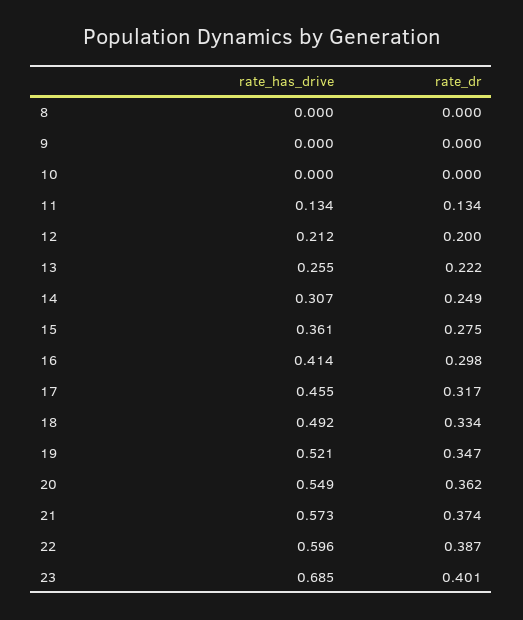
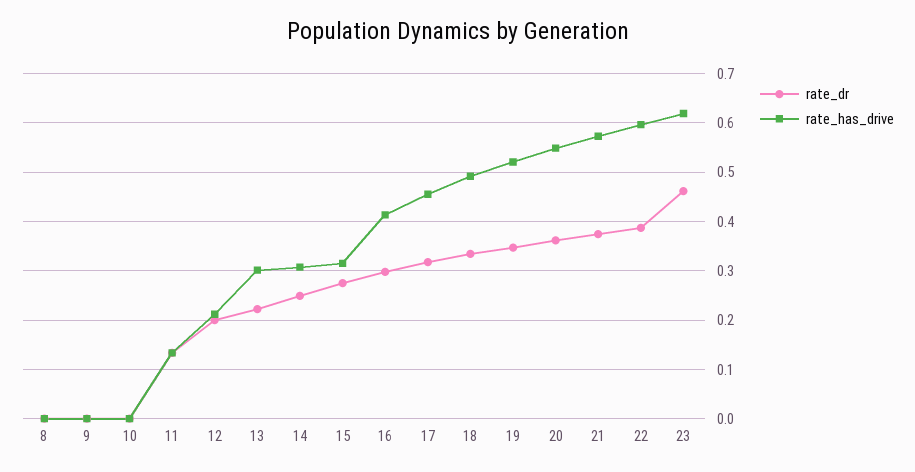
rate_has_drive, 13: 0.255 -> 0.3
rate_has_drive, 15: 0.361 -> 0.32
rate_has_drive, 23: 0.685 -> 0.62
rate_dr, 23: 0.401 -> 0.46

